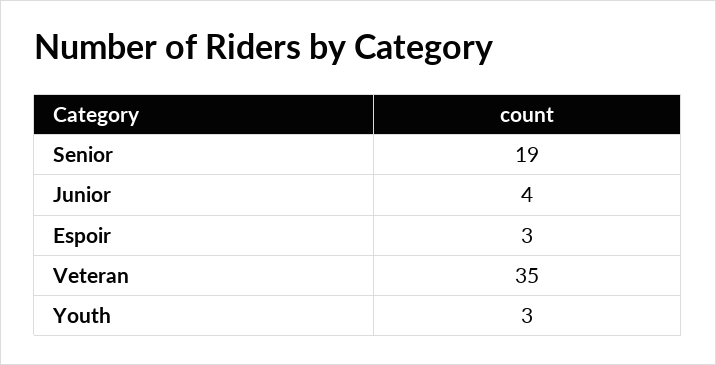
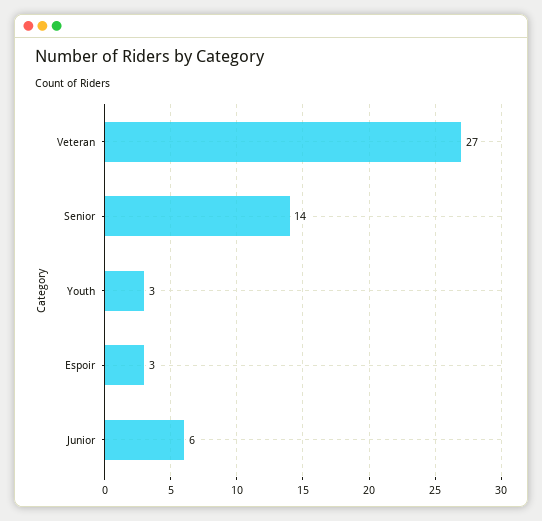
Senior: 19 -> 14
Junior: 4 -> 6
Veteran: 35 -> 27

